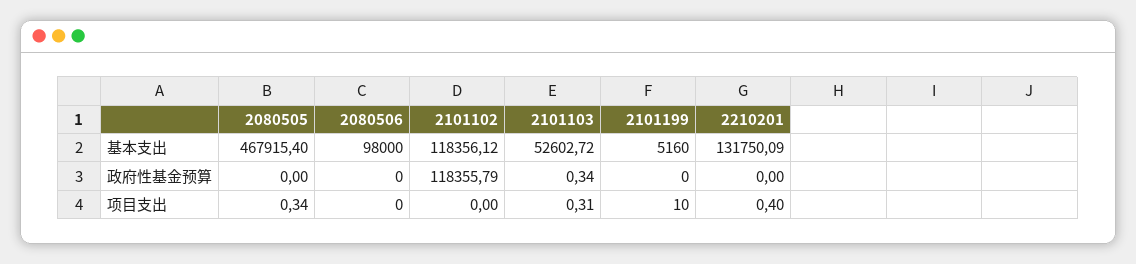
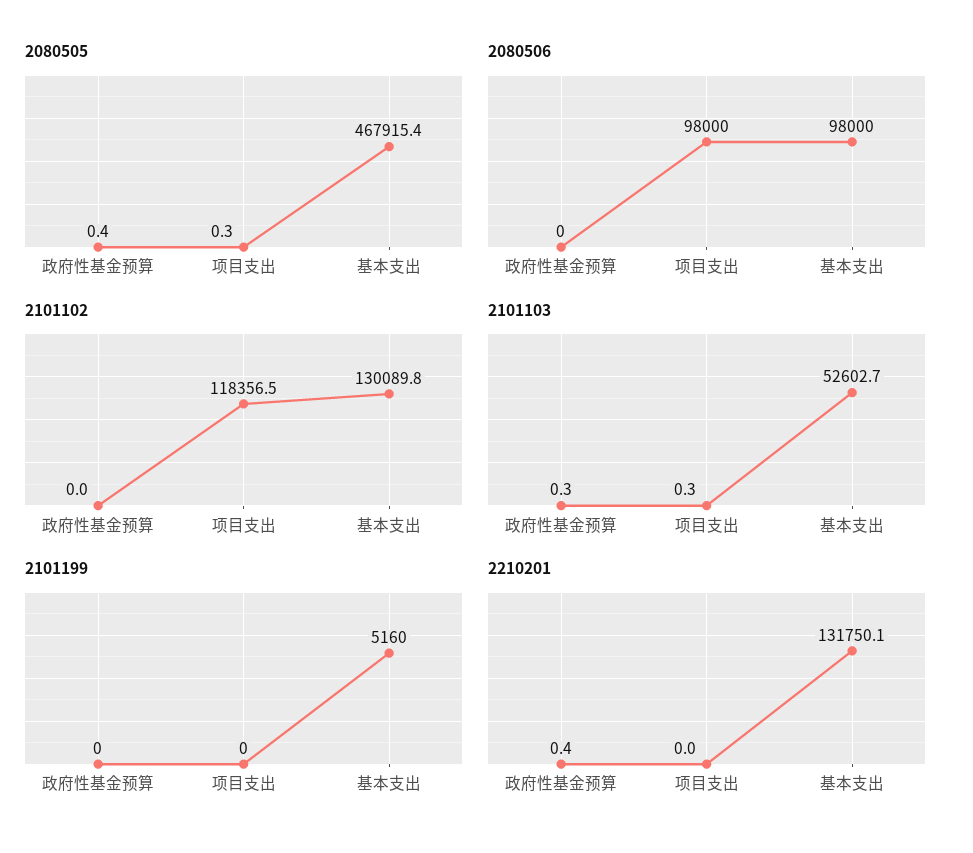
2101102, 基本支出: 118356.12 -> 130089.8
2080505, 政府性基金预算: 0 -> 0.4
2101102, 政府性基金预算: 118355.79 -> 0
2210201, 政府性基金预算: 0 -> 0.4
2080506, 项目支出: 0 -> 98000
2101102, 项目支出: 0 -> 118356.5
2101199, 项目支出: 10 -> 0
2210201, 项目支出: 0.4 -> 0

